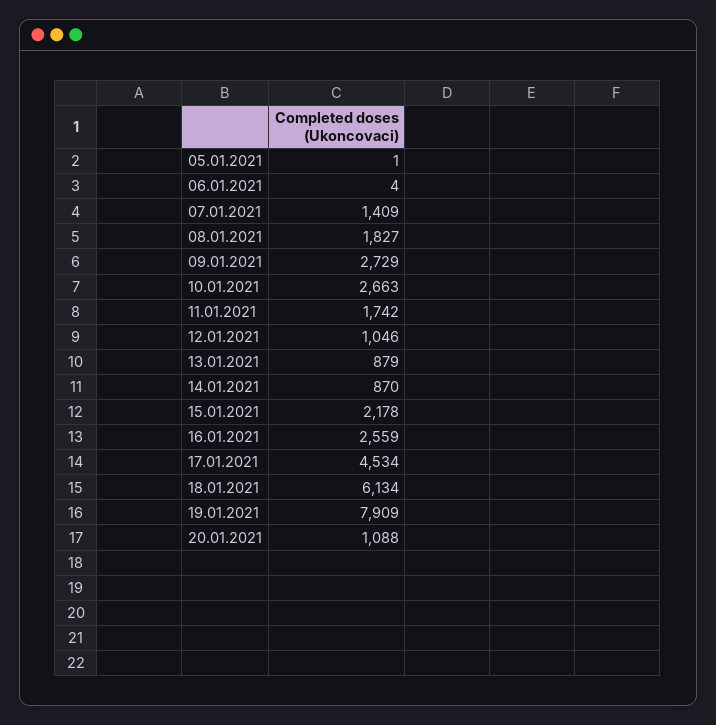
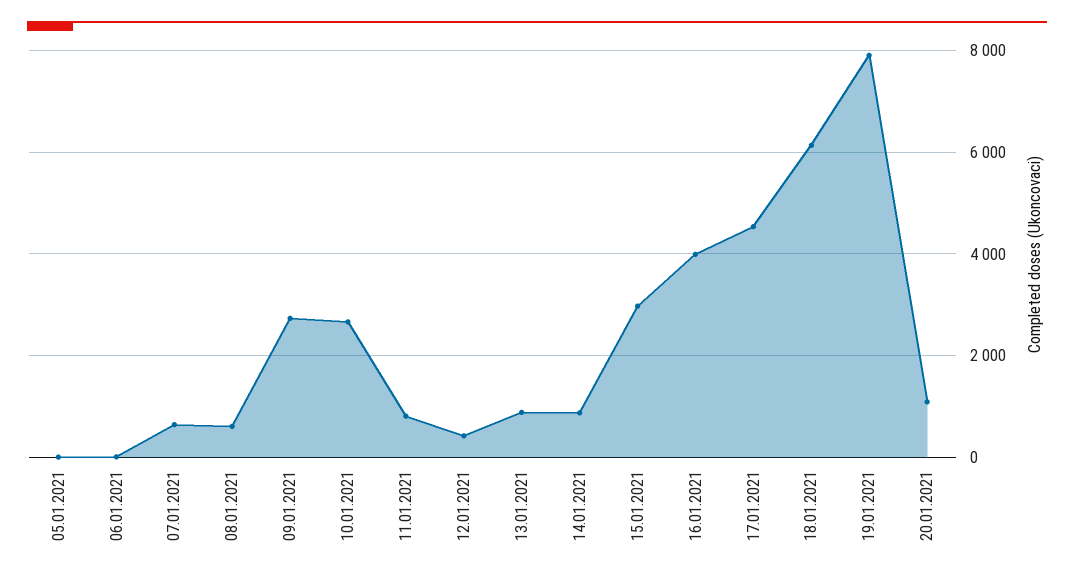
07.01.2021: 1409 -> 600
08.01.2021: 1827 -> 600
11.01.2021: 1742 -> 800
12.01.2021: 1046 -> 400
15.01.2021: 2178 -> 3000
16.01.2021: 2559 -> 4000

